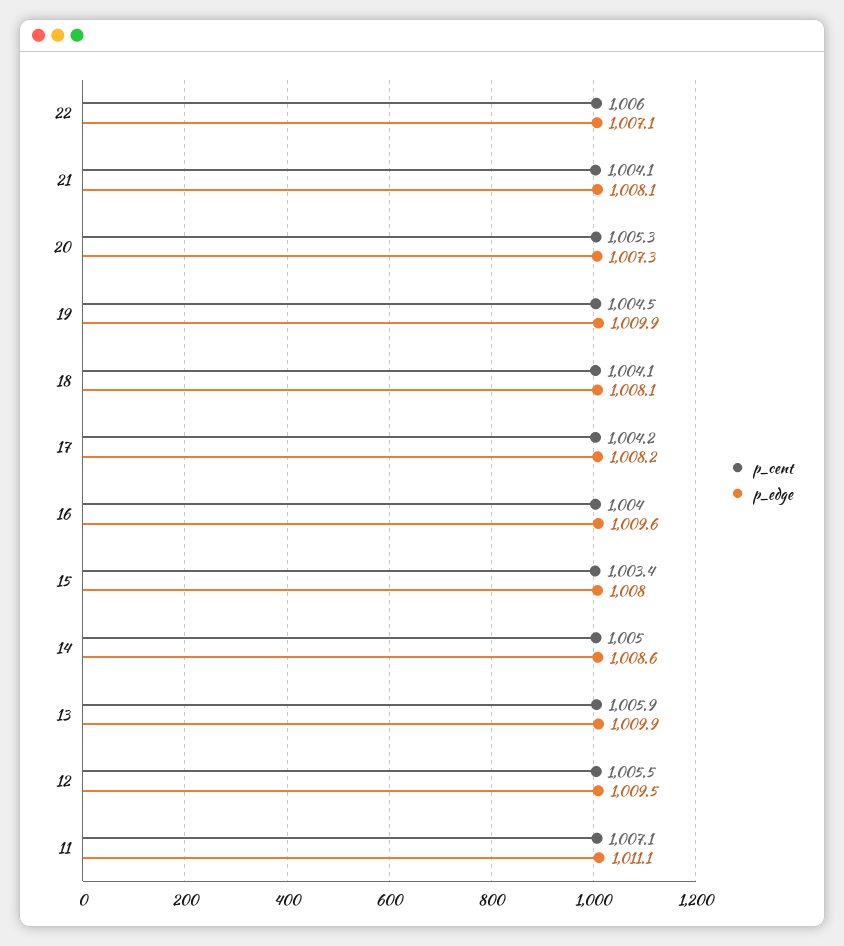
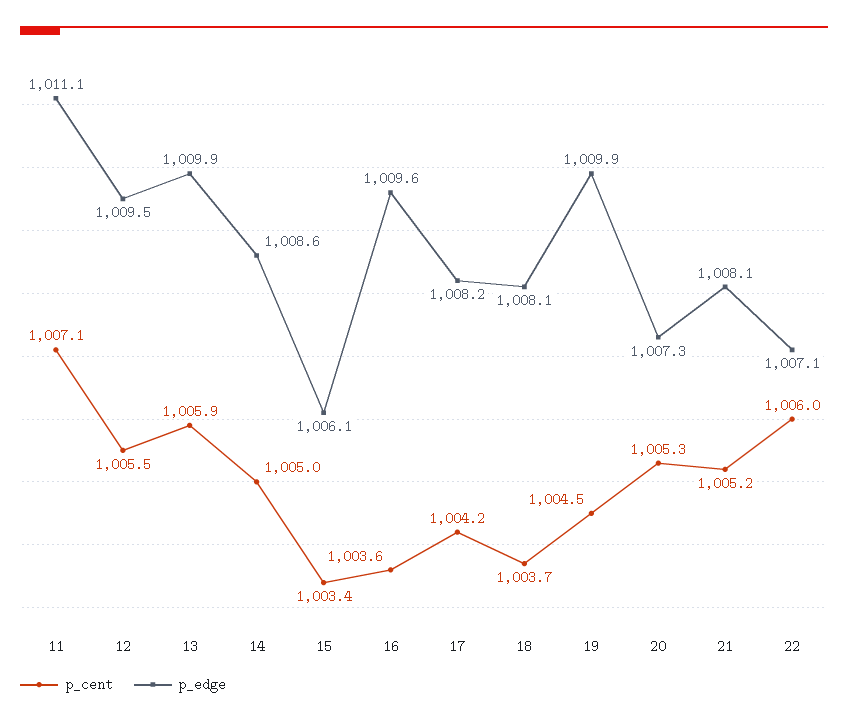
p_cent, 21: 1004.1 -> 1005.2
p_cent, 18: 1004.1 -> 1003.7
p_cent, 16: 1004 -> 1003.6
p_edge, 15: 1008 -> 1006.1

